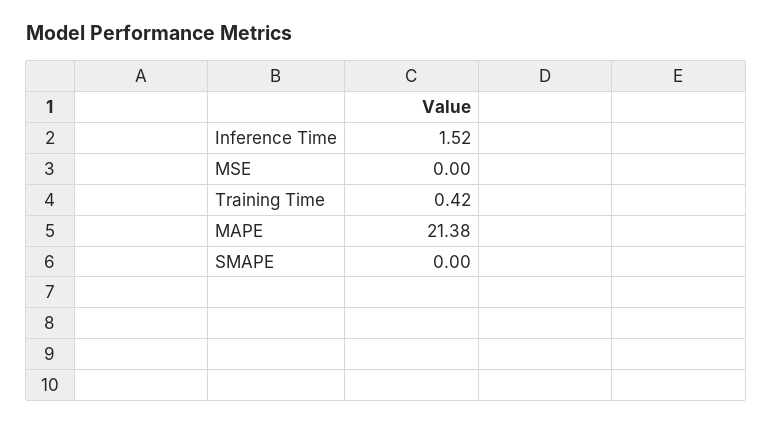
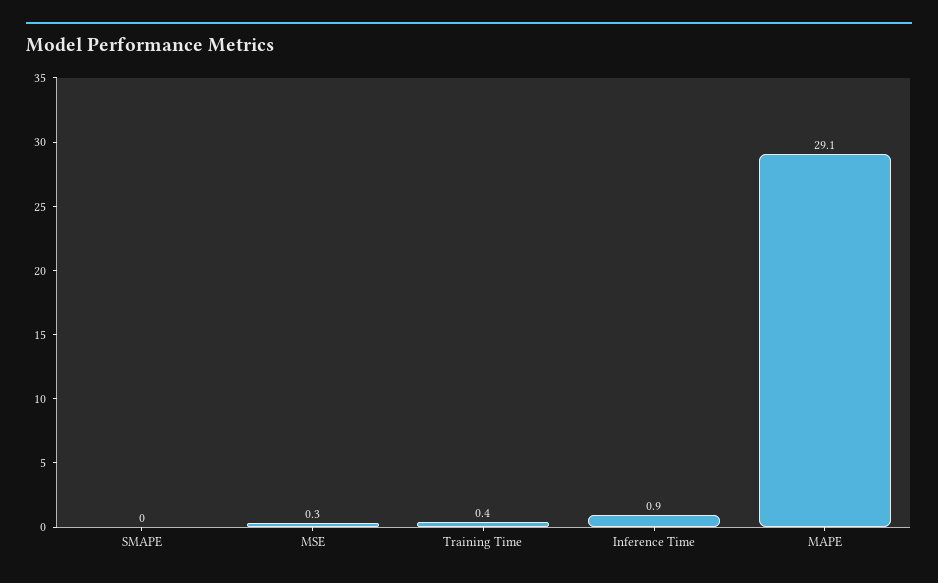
Inference Time: 1.52 -> 0.9
MSE: 0 -> 0.3
MAPE: 21.38 -> 29.1

